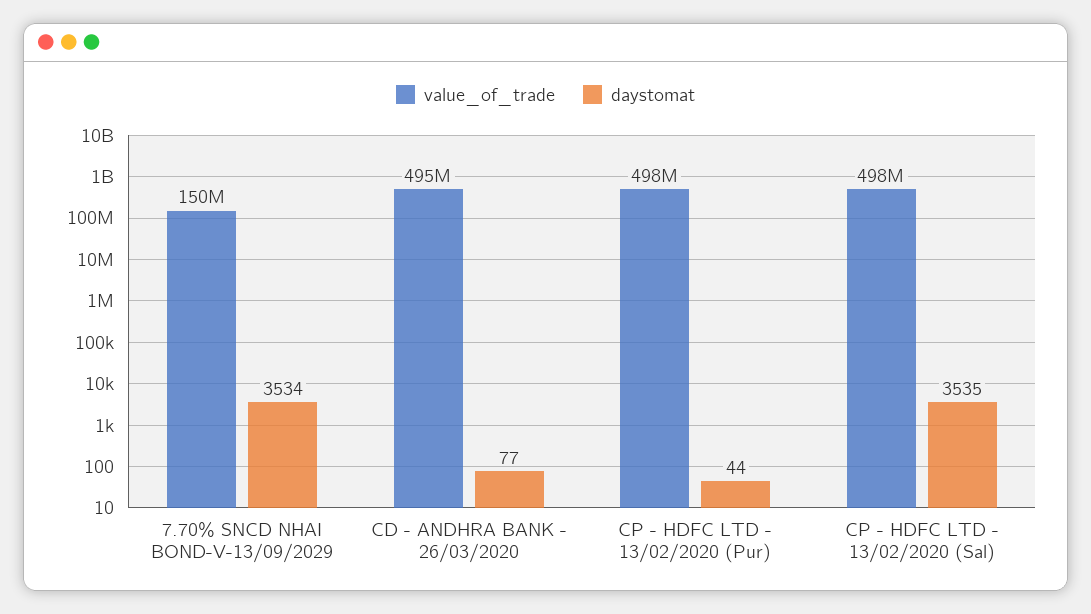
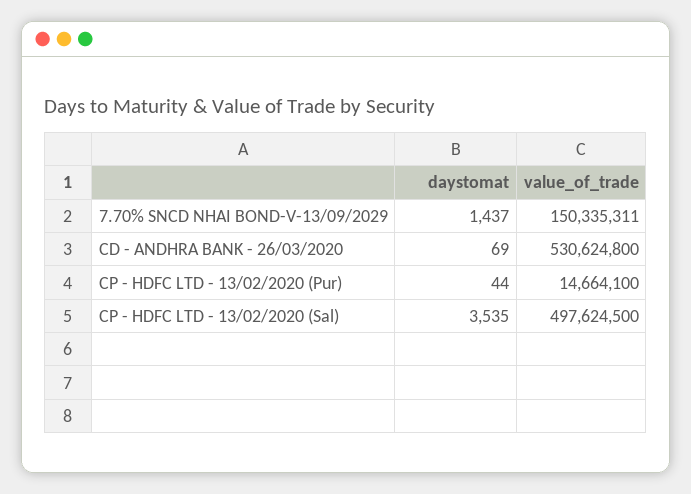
daystomat, 7.70% SNCD NHAI BOND-V-13/09/2029: 3534 -> 1437
value_of_trade, CD - ANDHRA BANK - 26/03/2020: 495000000 -> 530624800
daystomat, CD - ANDHRA BANK - 26/03/2020: 77 -> 69
value_of_trade, CP - HDFC LTD - 13/02/2020 (Pur): 498000000 -> 14664100

